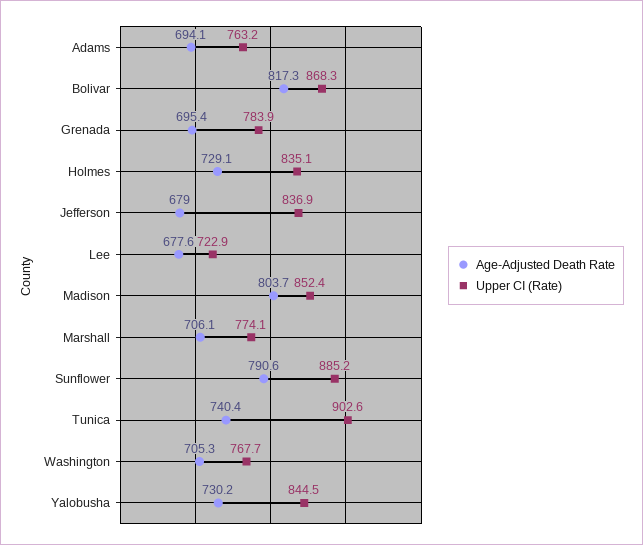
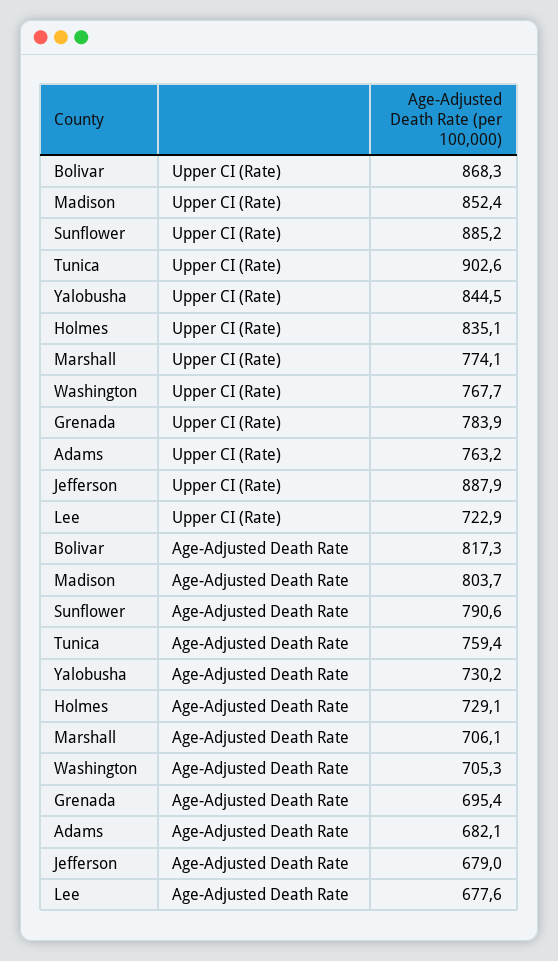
Age-Adjusted Death Rate, Adams: 694.1 -> 682.1
Upper CI (Rate), Jefferson: 836.9 -> 887.9
Age-Adjusted Death Rate, Tunica: 740.4 -> 759.4

